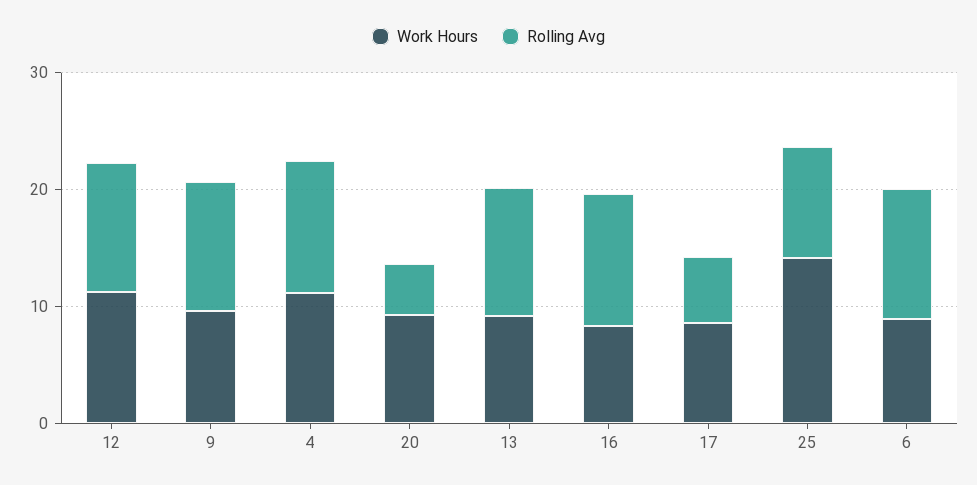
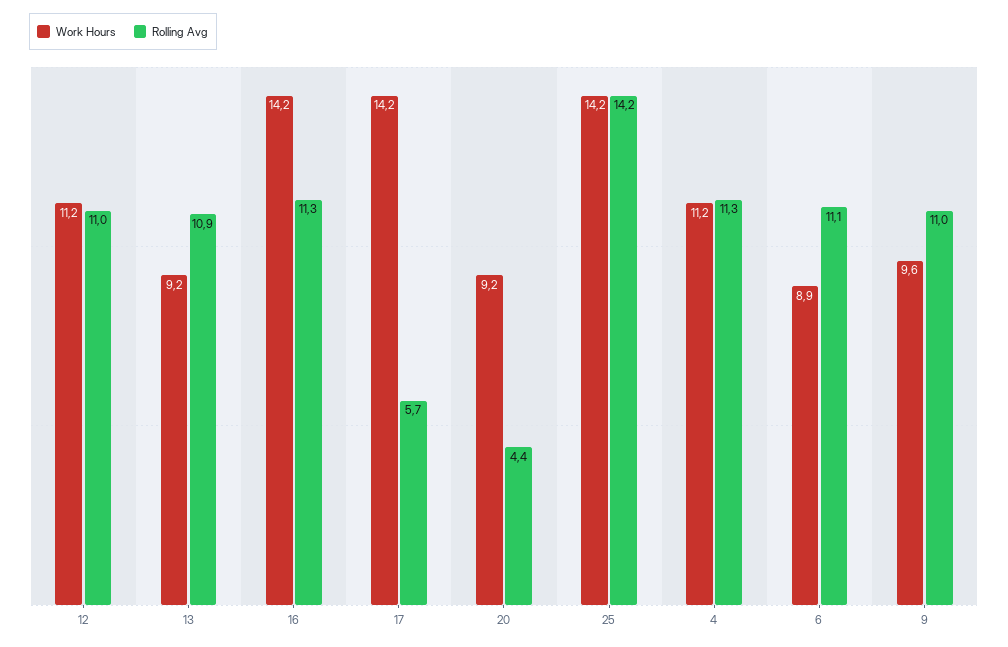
Work Hours, 16: 8 -> 14.2
Work Hours, 17: 8 -> 14.2
Rolling Avg, 25: 10 -> 14.2

